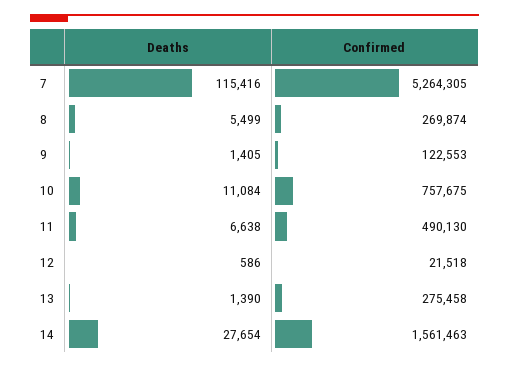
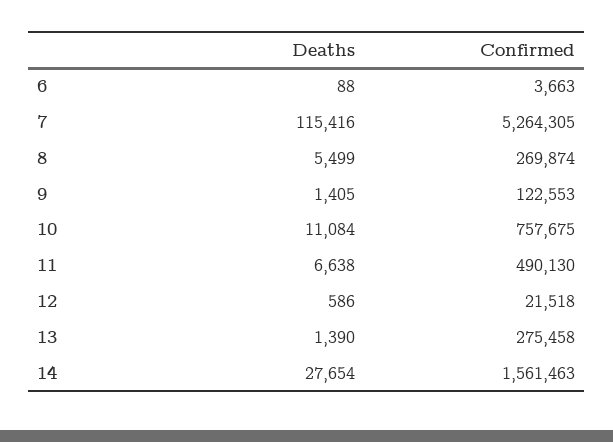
Deaths, 6: none -> 88
Confirmed, 6: none -> 3663

